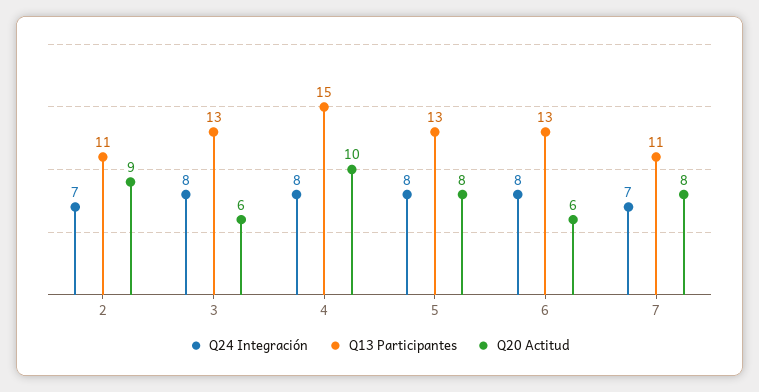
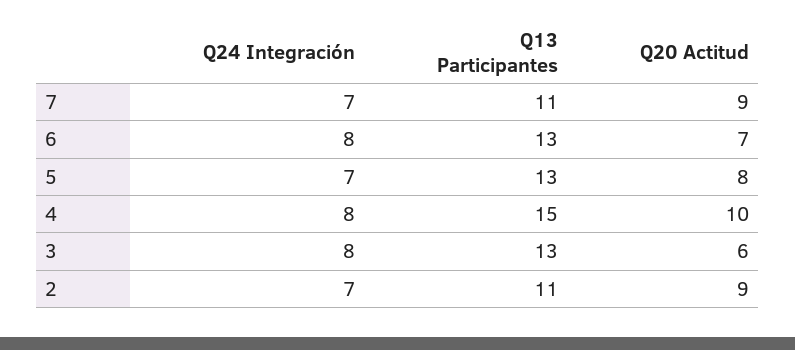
Q24 Integración, 5: 8 -> 7
Q20 Actitud, 6: 6 -> 7
Q20 Actitud, 7: 8 -> 9

